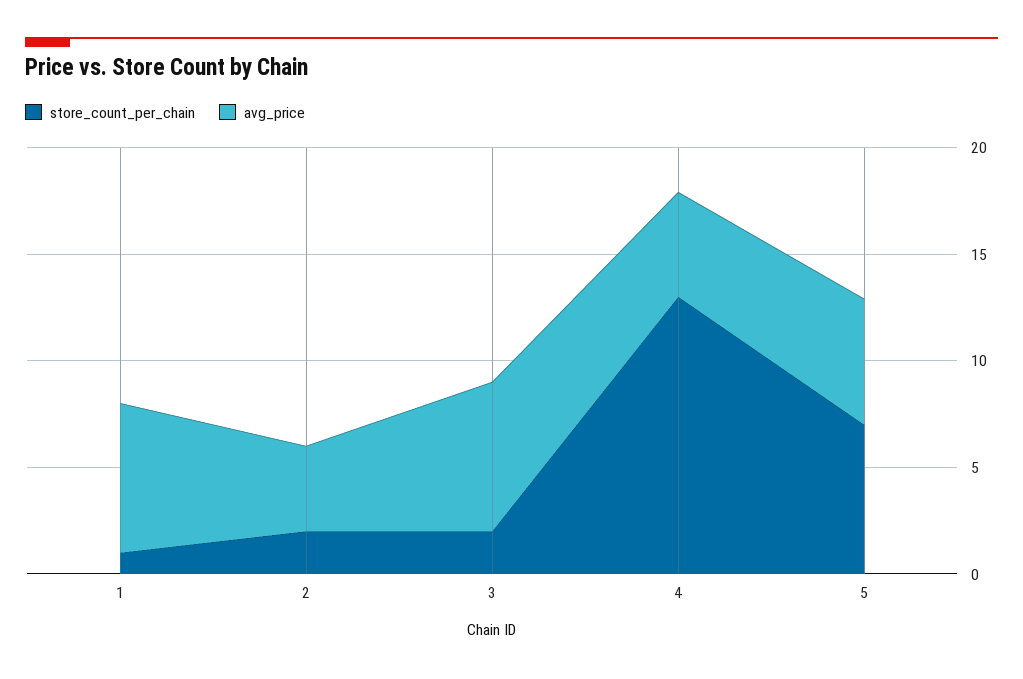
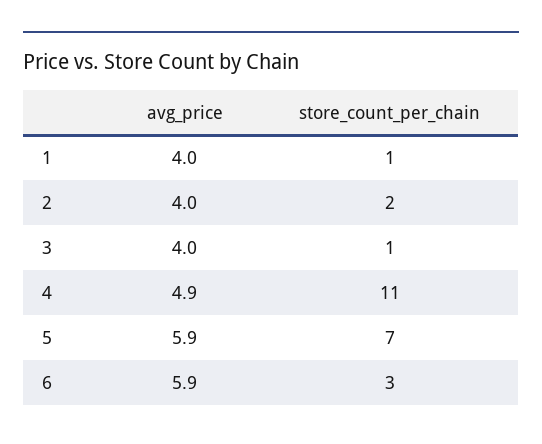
avg_price, 1: 7 -> 4
store_count_per_chain, 3: 2 -> 1
avg_price, 3: 7 -> 4
store_count_per_chain, 4: 13 -> 11
avg_price, 6: none -> 5.9
store_count_per_chain, 6: none -> 3

